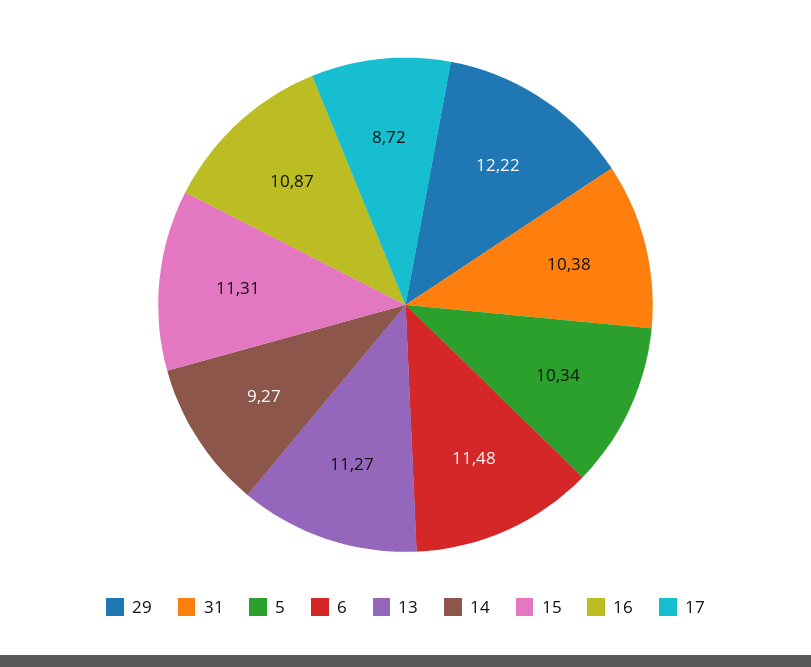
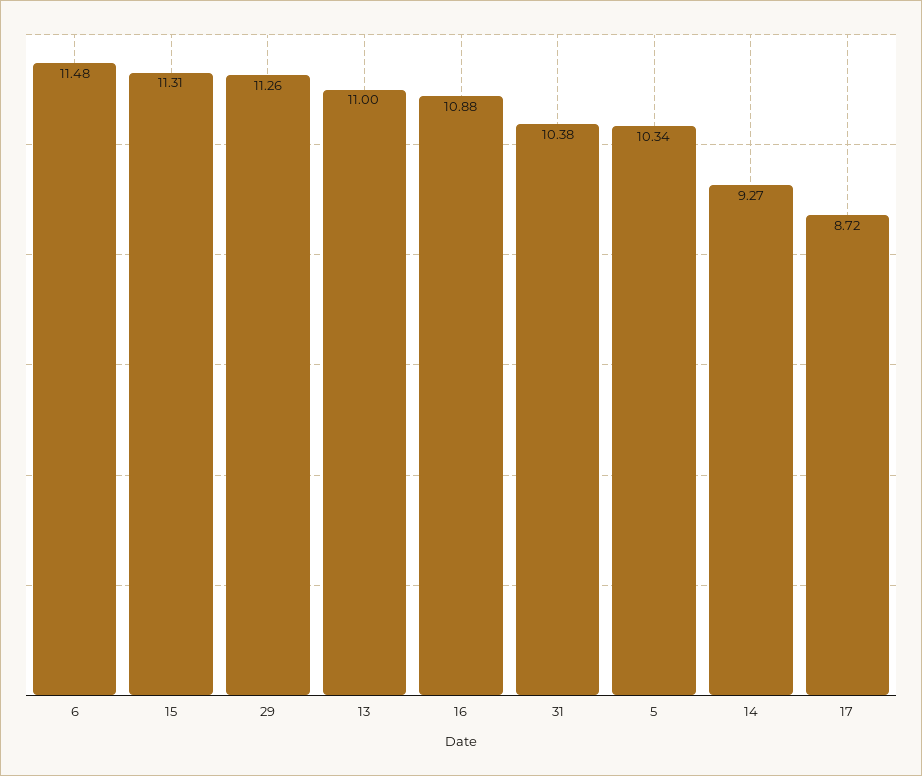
29: 12.22 -> 11.26
13: 11.27 -> 11
16: 10.87 -> 10.88

